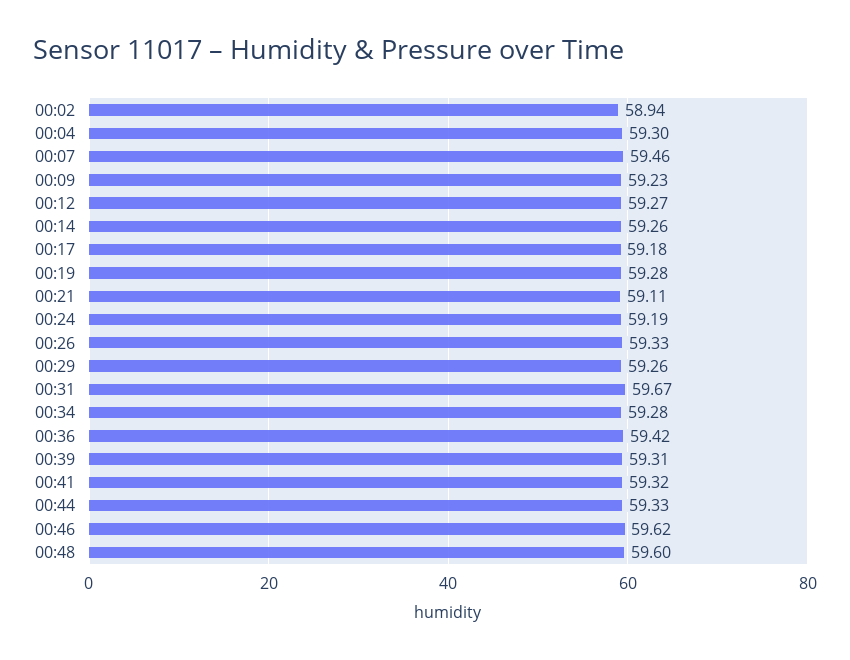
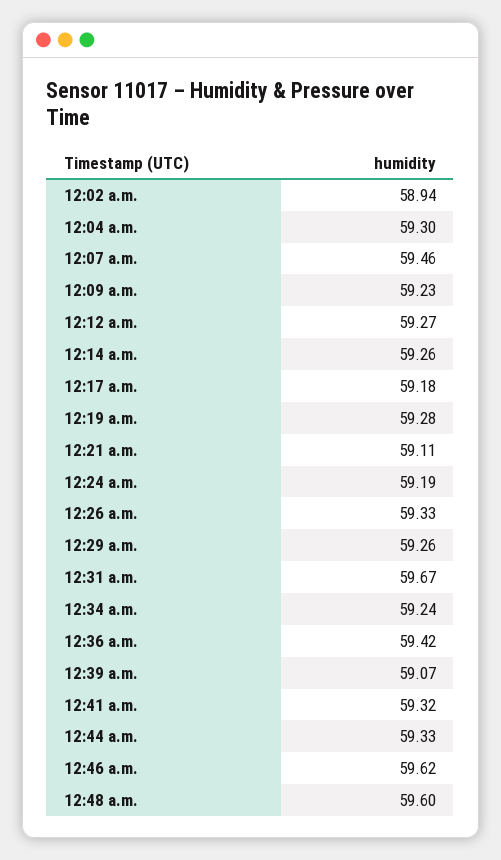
00:34: 59.28 -> 59.24
00:39: 59.31 -> 59.07

